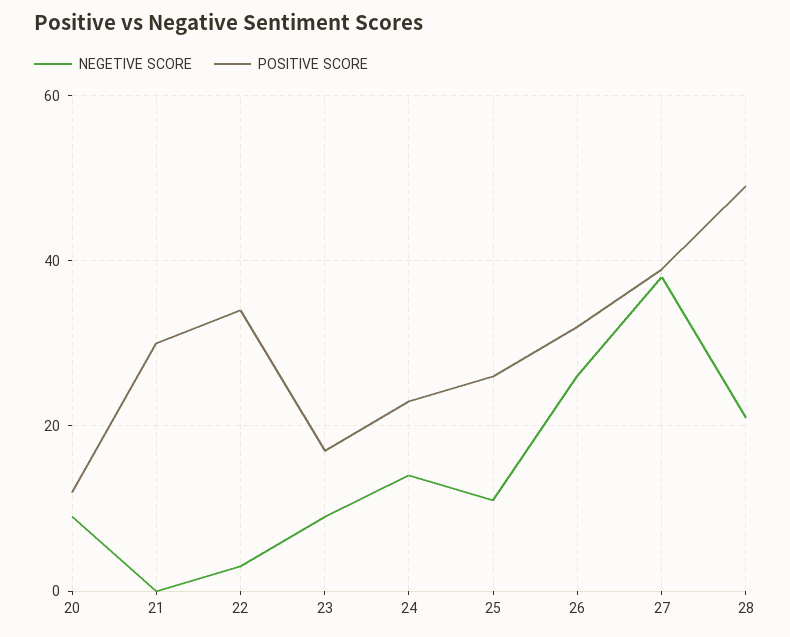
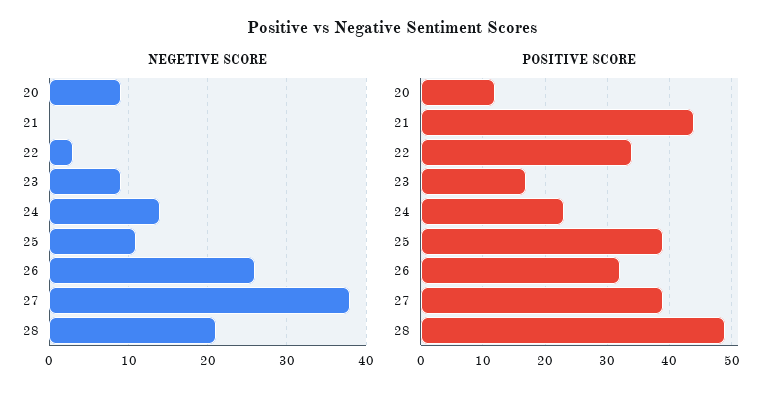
POSITIVE SCORE, 21: 30 -> 44
POSITIVE SCORE, 25: 25 -> 39

